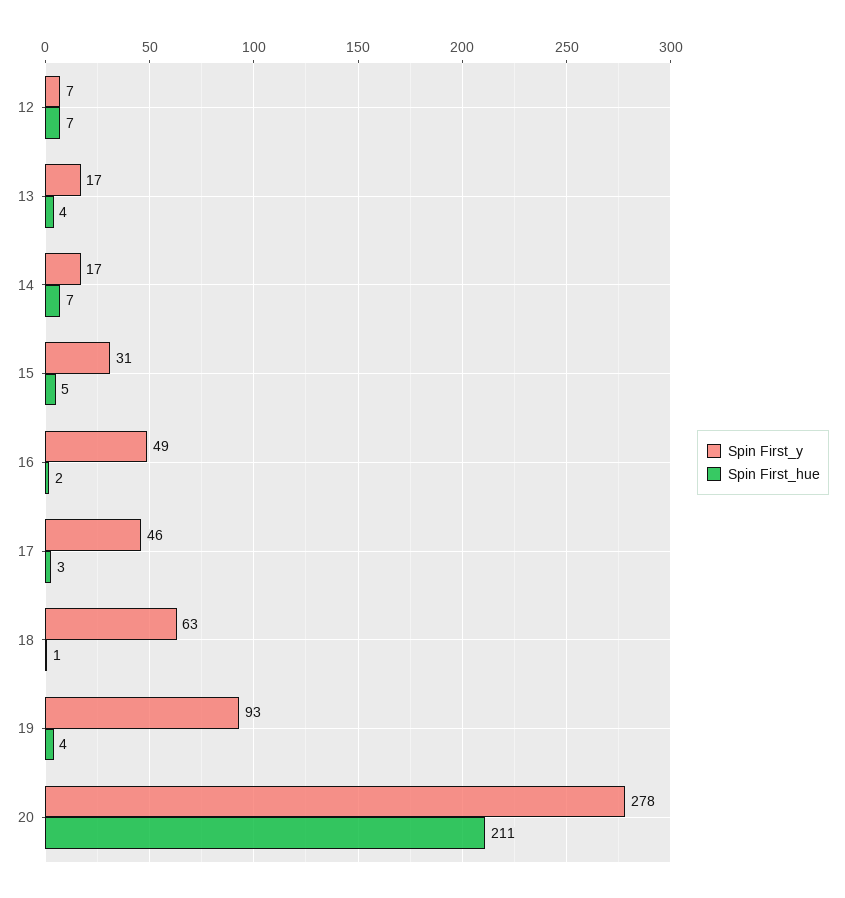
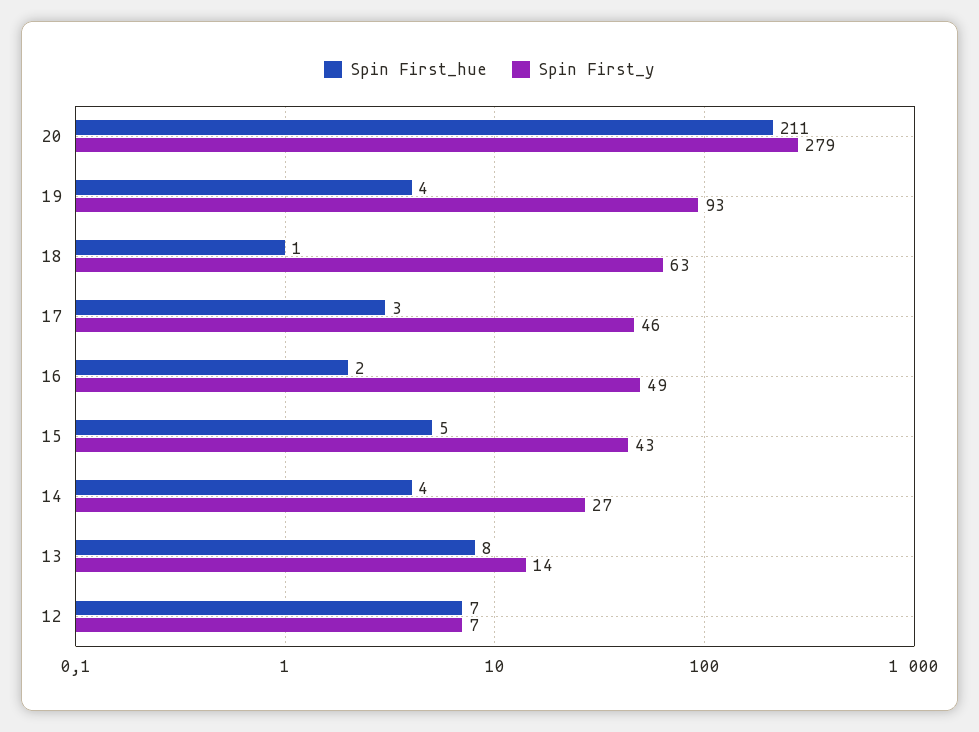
Spin First_y, 13: 17 -> 14
Spin First_hue, 13: 4 -> 8
Spin First_y, 14: 17 -> 27
Spin First_hue, 14: 7 -> 4
Spin First_y, 15: 31 -> 43
Spin First_y, 20: 278 -> 279

